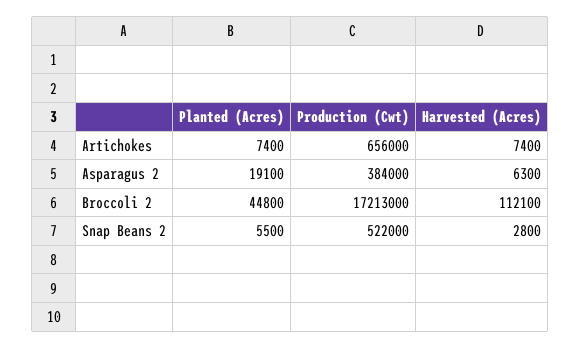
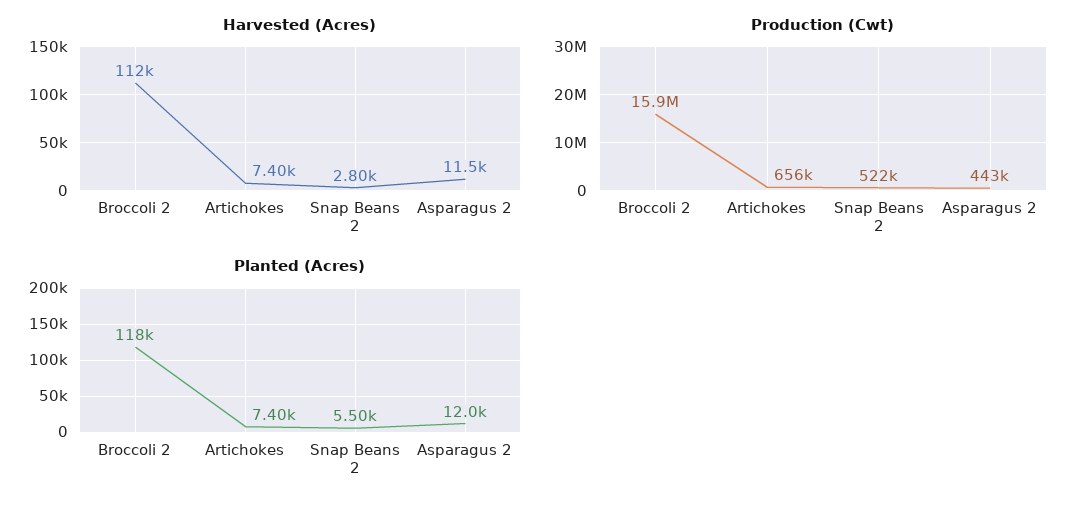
Planted (Acres), Asparagus 2: 19100 -> 12000
Production (Cwt), Asparagus 2: 384000 -> 443000
Harvested (Acres), Asparagus 2: 6300 -> 11500
Planted (Acres), Broccoli 2: 44800 -> 118000
Production (Cwt), Broccoli 2: 17213000 -> 15900000

